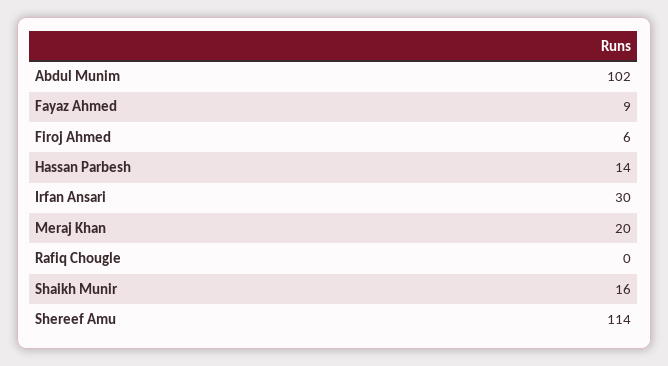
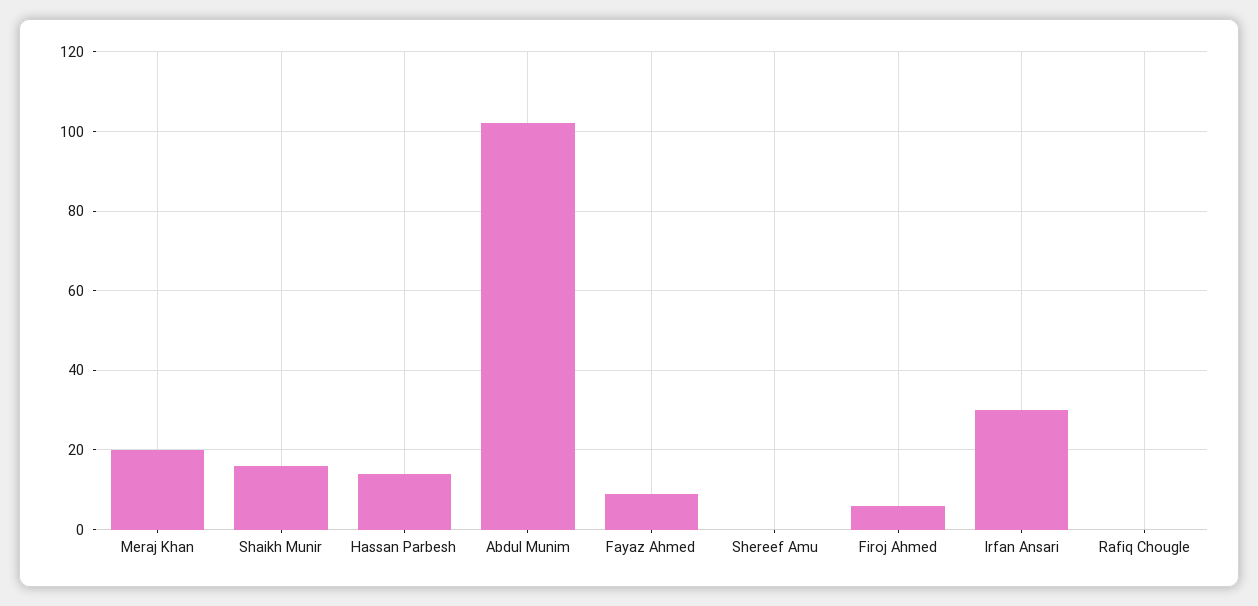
Shereef Amu: 114 -> 0

